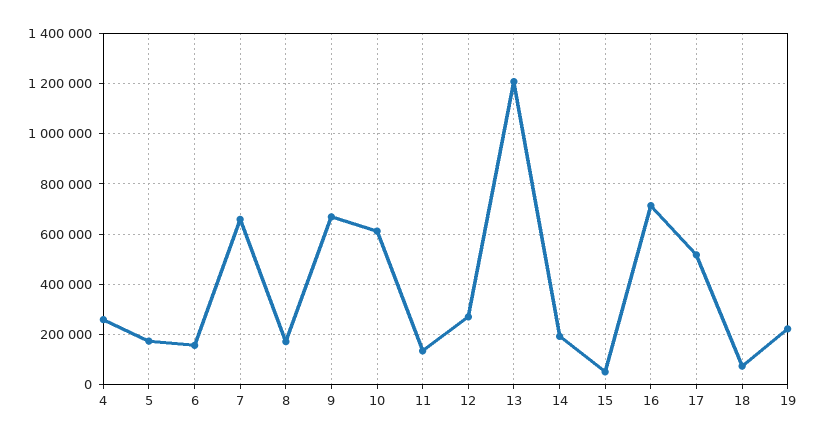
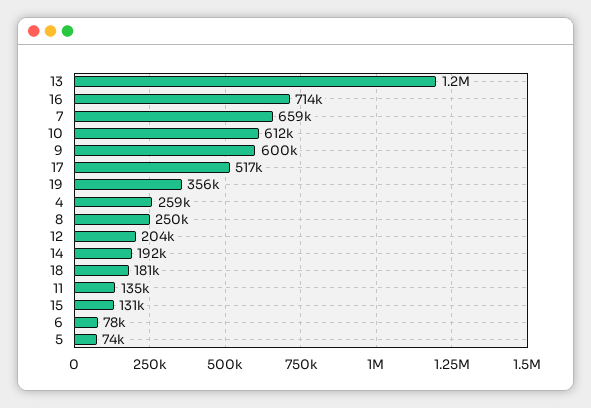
5: 175000 -> 74000
6: 150000 -> 78000
8: 175000 -> 250000
9: 675000 -> 600000
12: 275000 -> 204000
15: 50000 -> 131000
18: 75000 -> 181000
19: 225000 -> 356000

